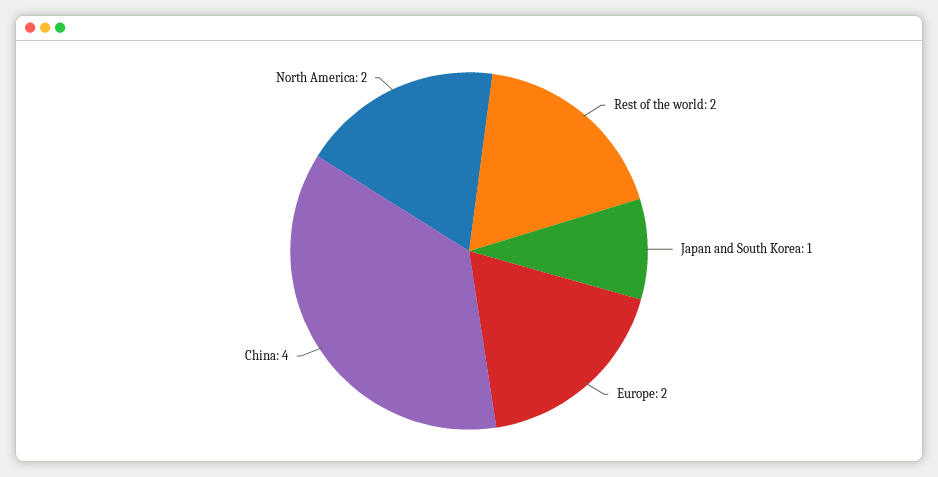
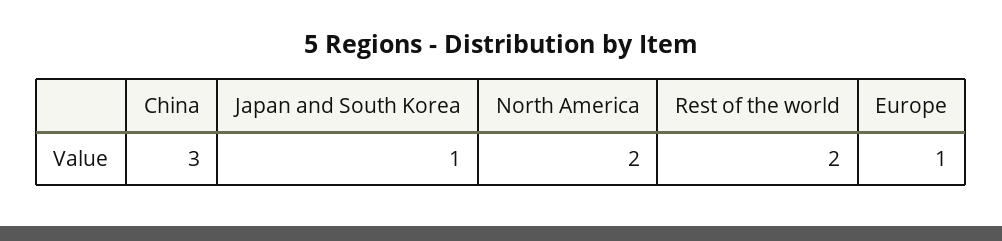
Europe: 2 -> 1
China: 4 -> 3

